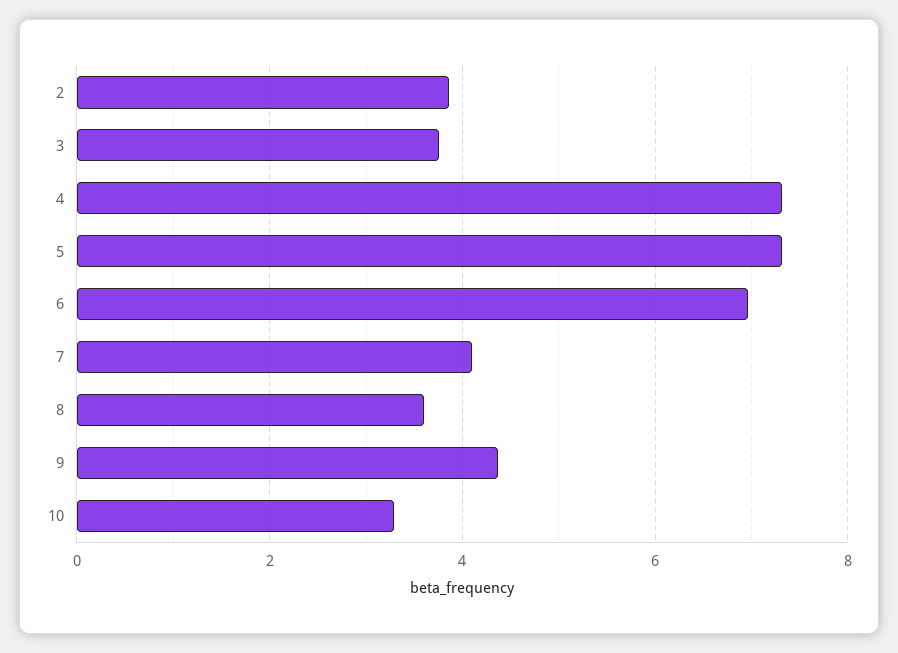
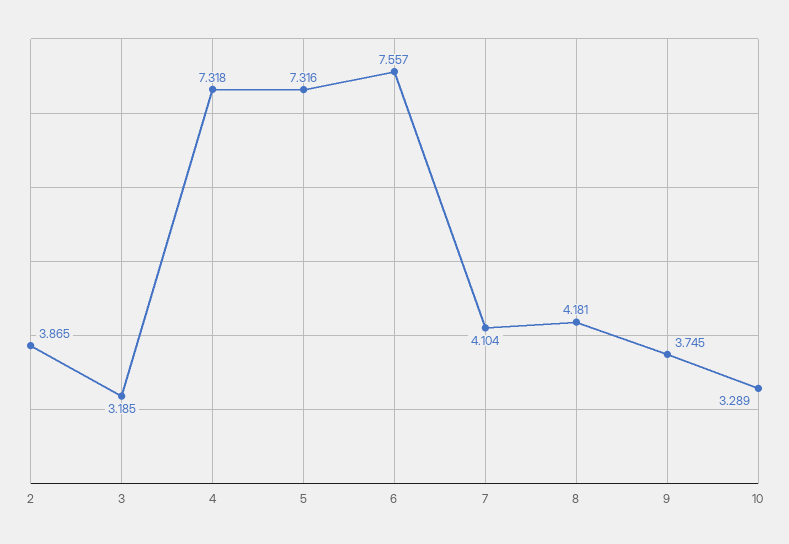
3: 3.8 -> 3.185
6: 7 -> 7.557
8: 3.6 -> 4.181
9: 4.4 -> 3.745

